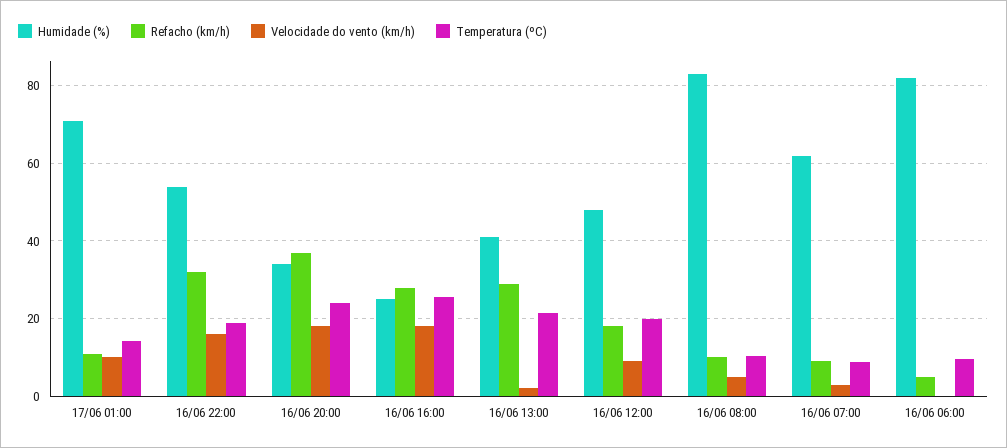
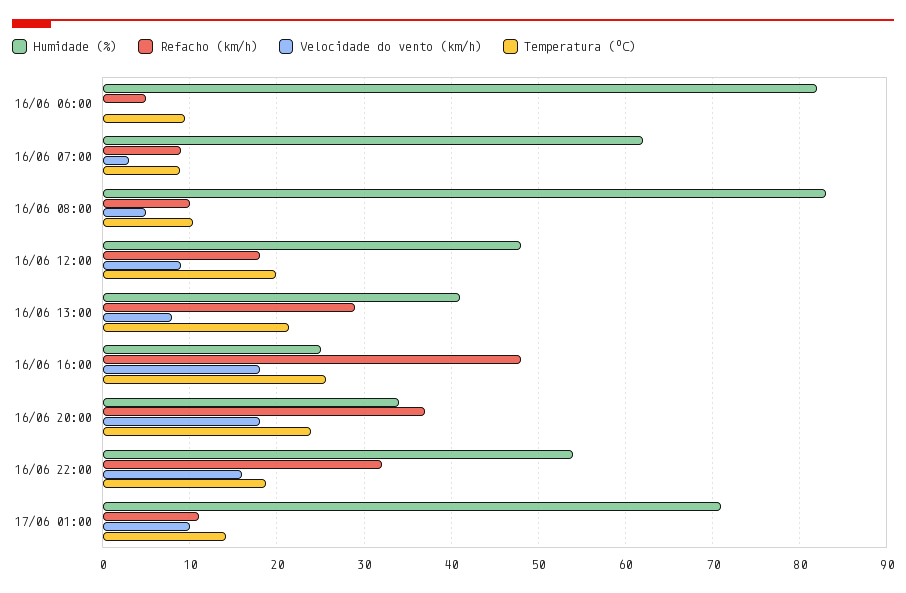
Refacho (km/h), 16/06 16:00: 28 -> 48
Velocidade do vento (km/h), 16/06 13:00: 2 -> 8

